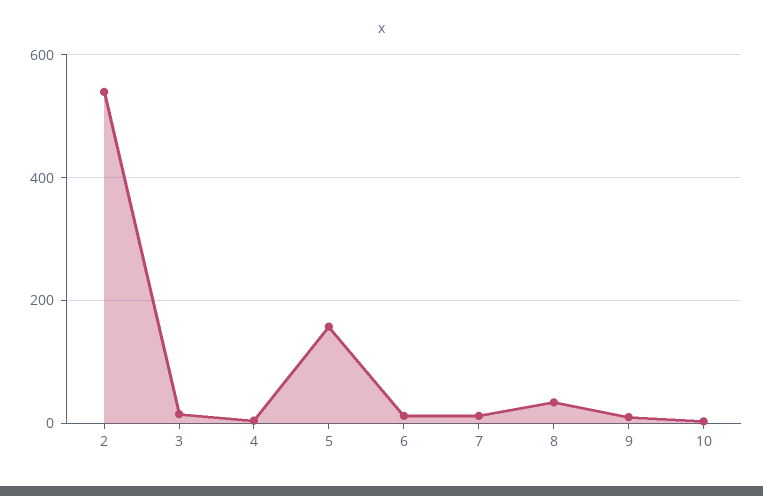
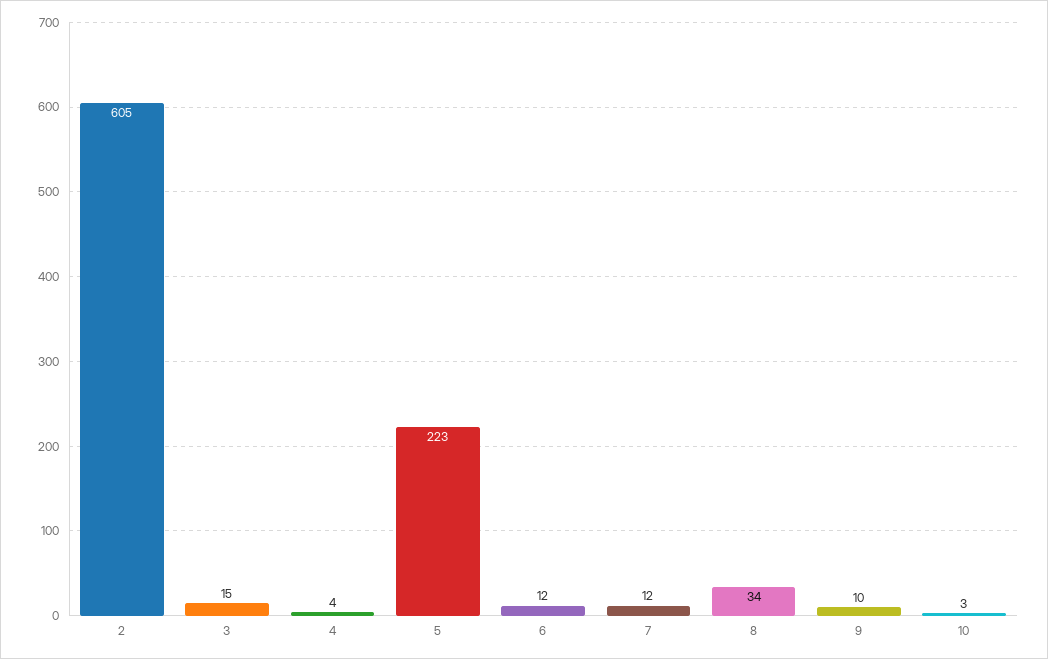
2: 540 -> 605
5: 160 -> 223

